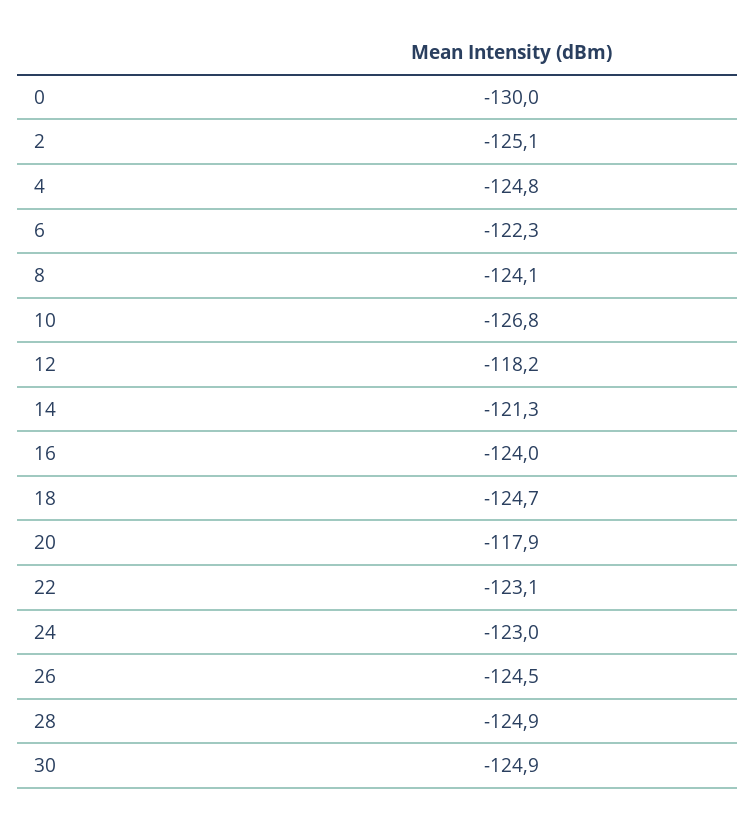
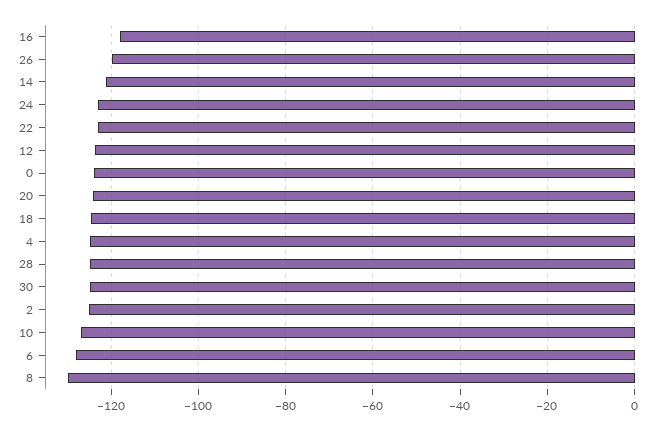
0: -130 -> -124
6: -122.3 -> -128
8: -124.1 -> -130
12: -118.2 -> -124
16: -124 -> -118
20: -117.9 -> -124
26: -124.5 -> -120

